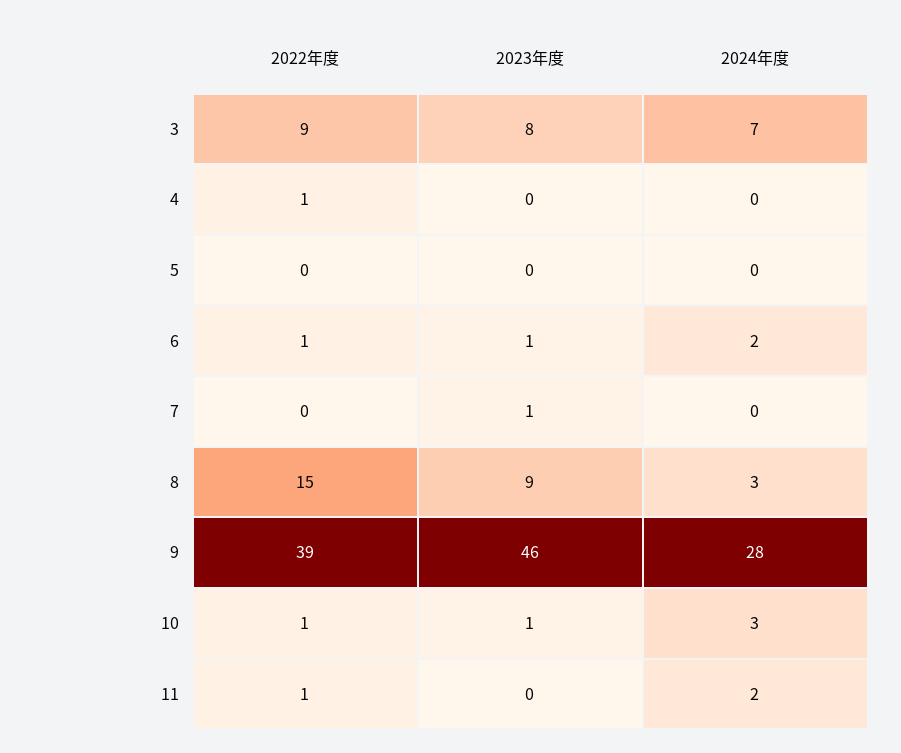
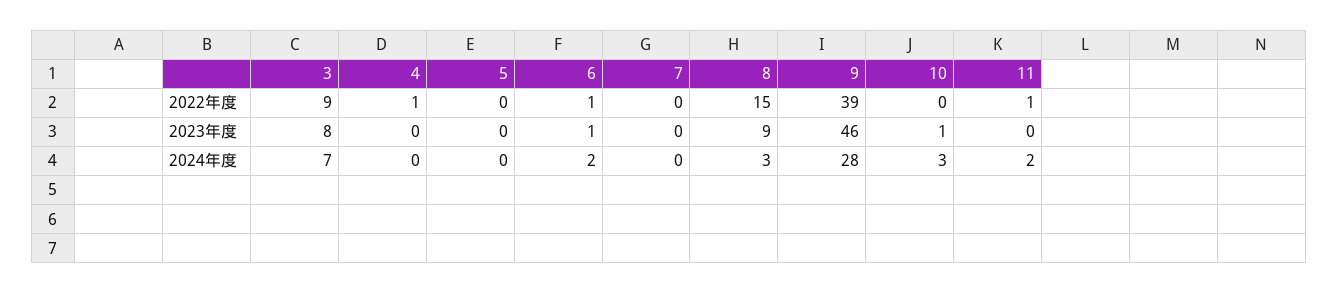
2023年度, 7: 1 -> 0
2022年度, 10: 1 -> 0

